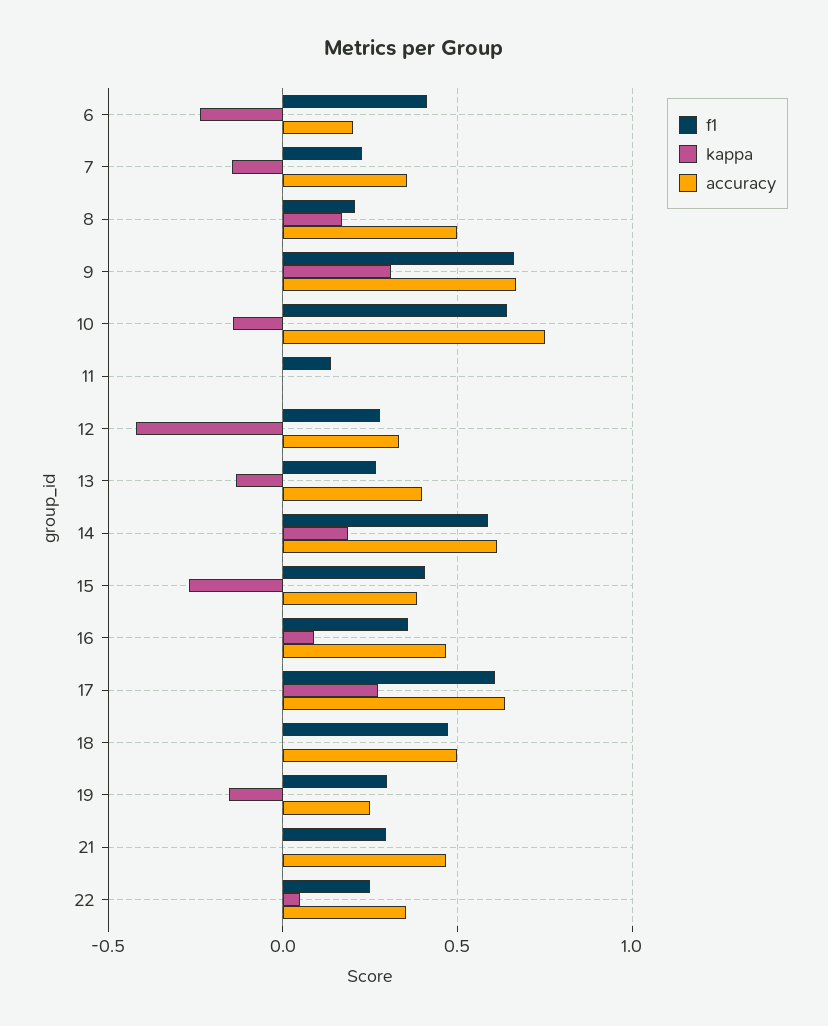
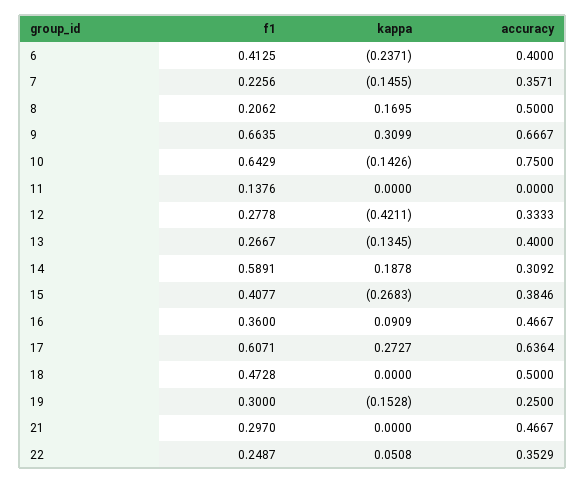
accuracy, 6: 0.2 -> 0.4
accuracy, 14: 0.6 -> 0.3092

